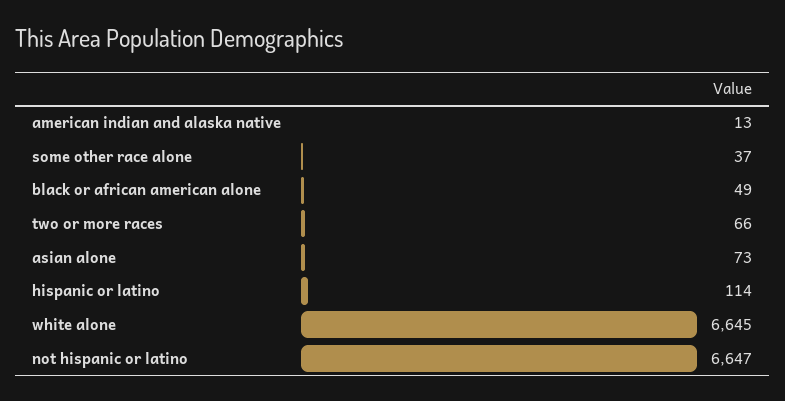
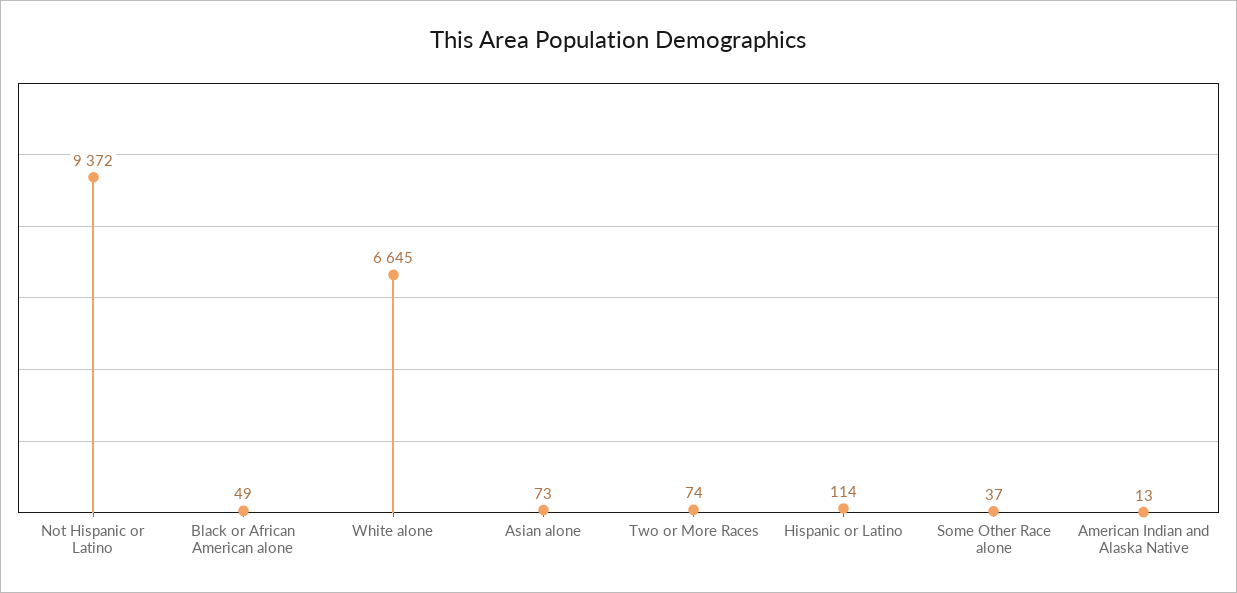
two or more races: 66 -> 74
not hispanic or latino: 6647 -> 9372

